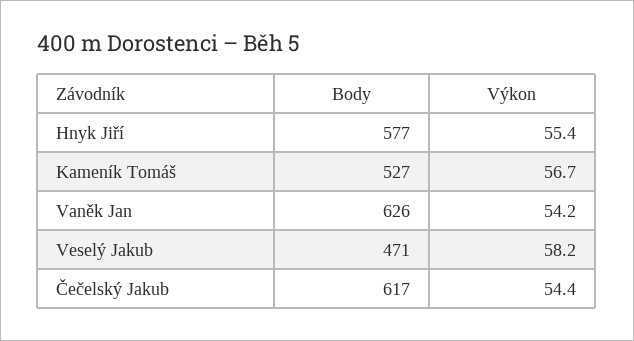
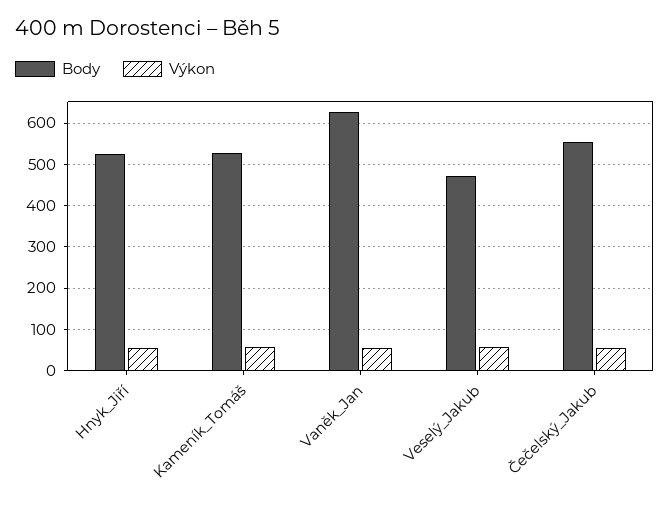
Body, Hnyk Jiří: 577 -> 520
Body, Čečelský Jakub: 617 -> 560

